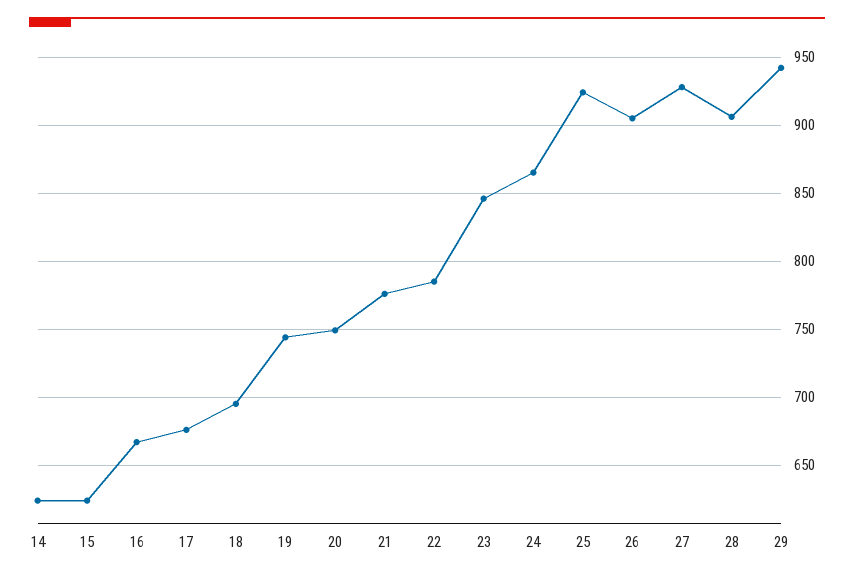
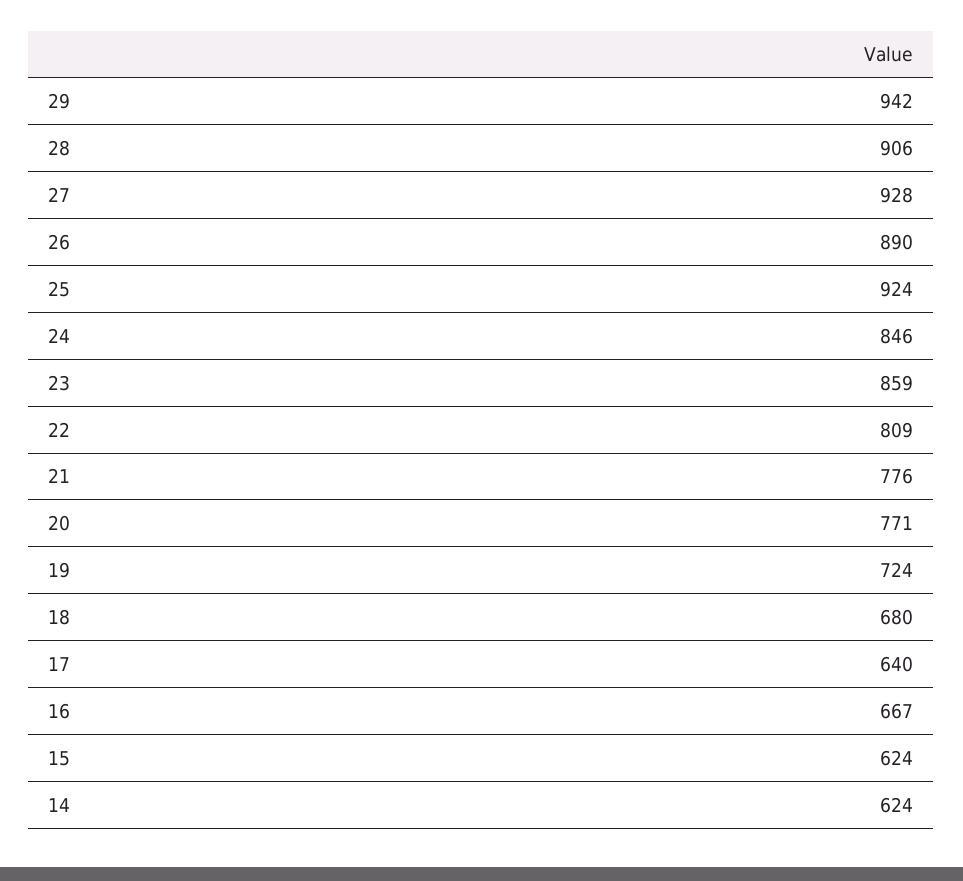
17: 675 -> 640
18: 695 -> 680
19: 745 -> 724
20: 750 -> 771
22: 785 -> 809
23: 845 -> 859
24: 865 -> 846
26: 905 -> 890

